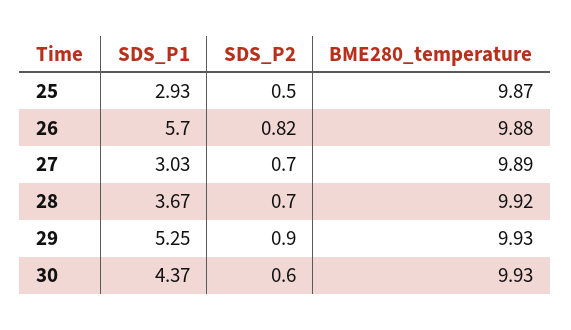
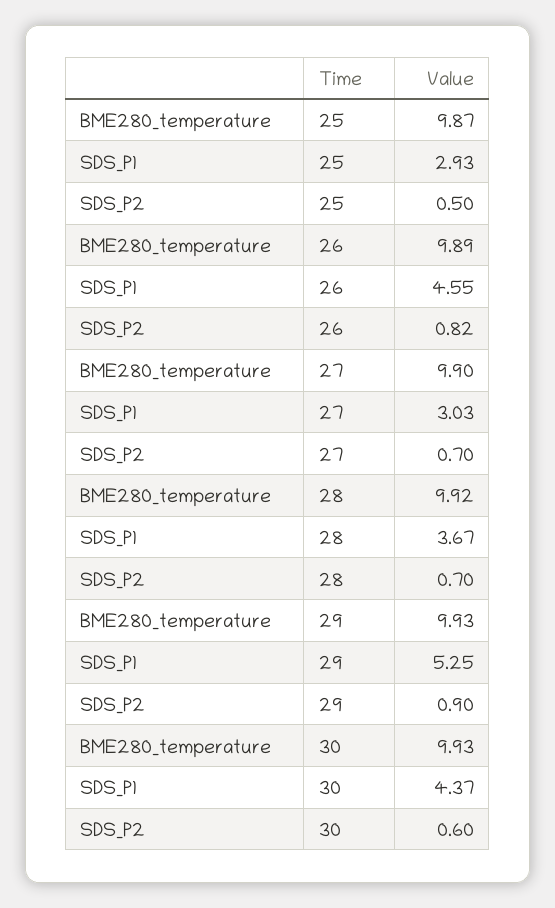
SDS_P1, 26: 5.7 -> 4.55
BME280_temperature, 26: 9.88 -> 9.89
BME280_temperature, 27: 9.89 -> 9.9

